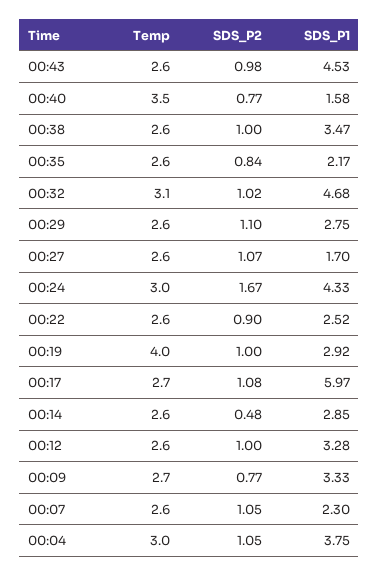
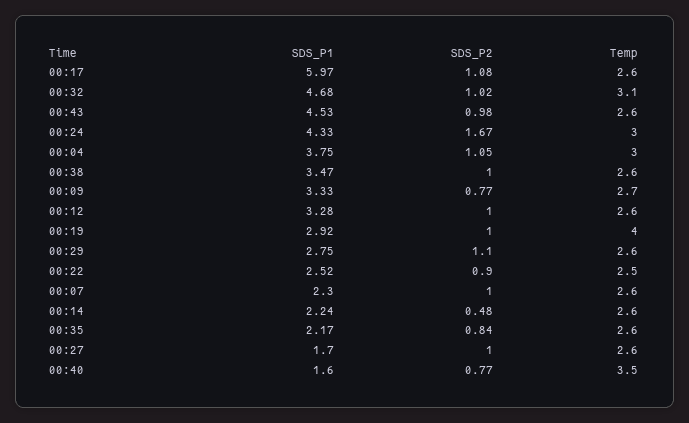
SDS_P1, 00:40: 1.58 -> 1.6
SDS_P2, 00:27: 1.07 -> 1
Temp, 00:22: 2.6 -> 2.5
Temp, 00:17: 2.7 -> 2.6
SDS_P1, 00:14: 2.85 -> 2.24
SDS_P2, 00:07: 1.05 -> 1

